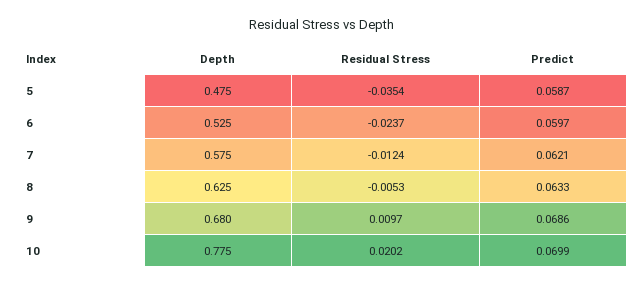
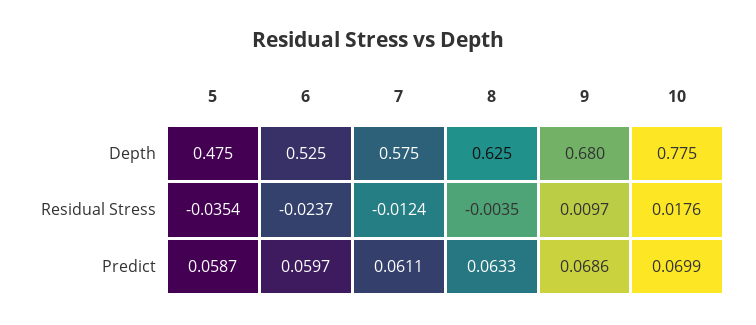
Predict, 7: 0.0621 -> 0.0611
Residual Stress, 8: -0.0053 -> -0.0035
Residual Stress, 10: 0.0202 -> 0.0176

